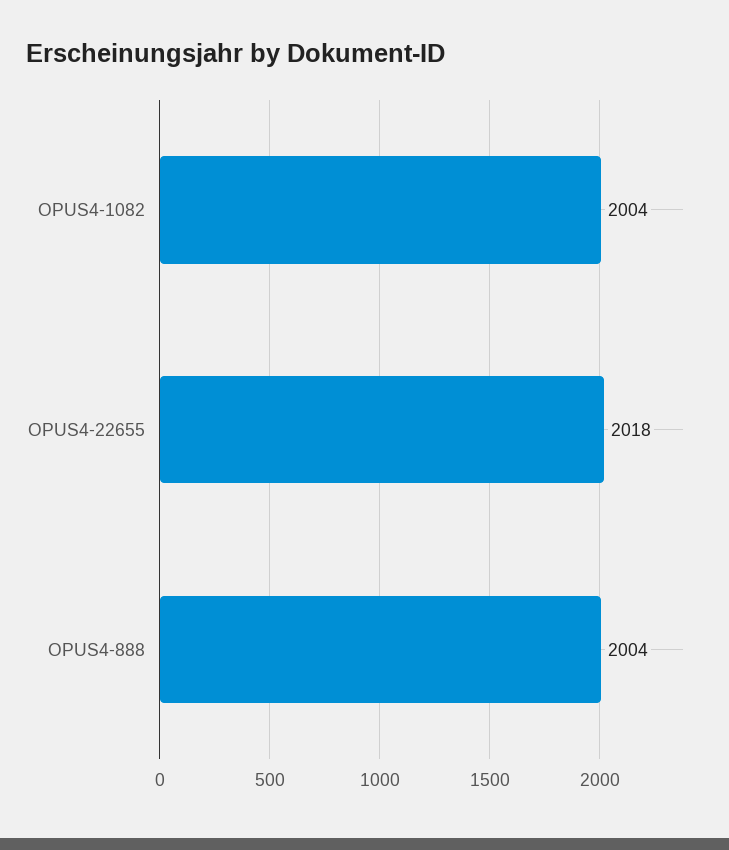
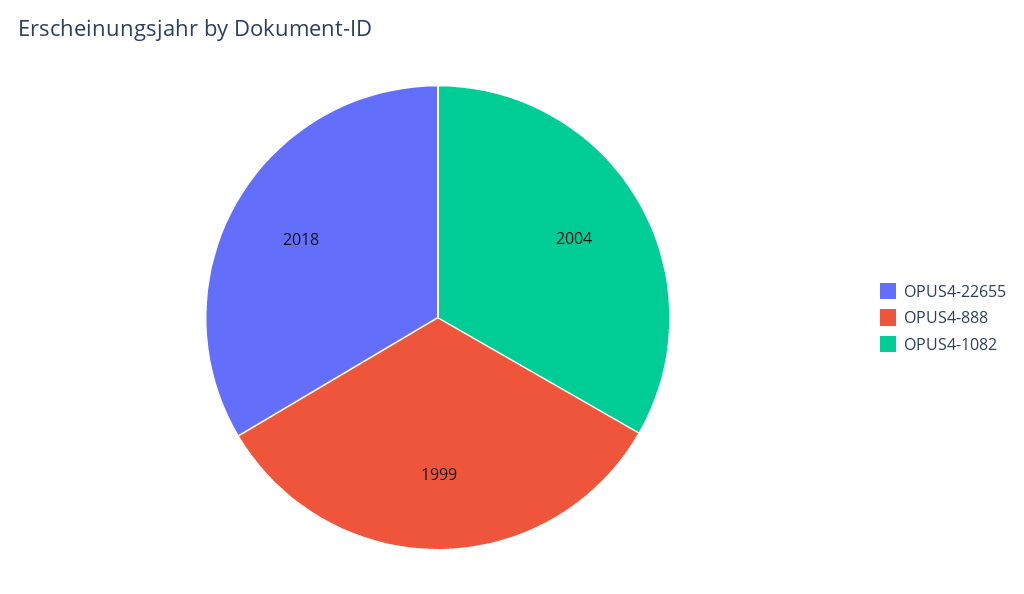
OPUS4-888: 2004 -> 1999

